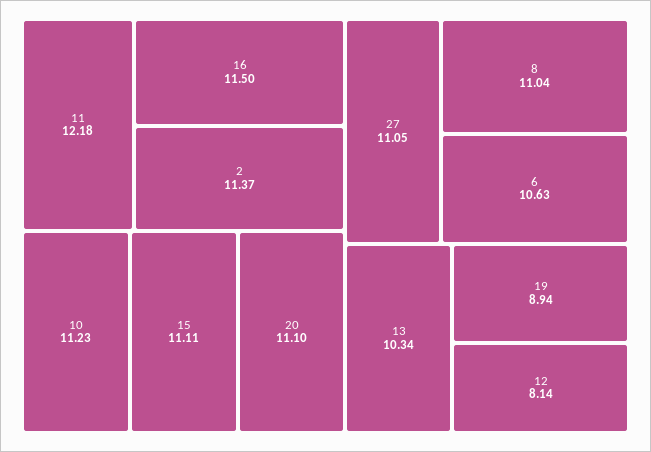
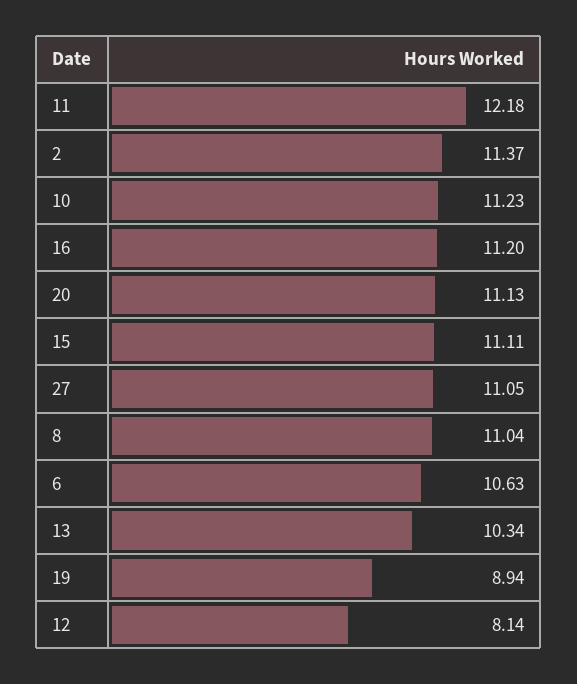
16: 11.5 -> 11.2
20: 11.1 -> 11.13

